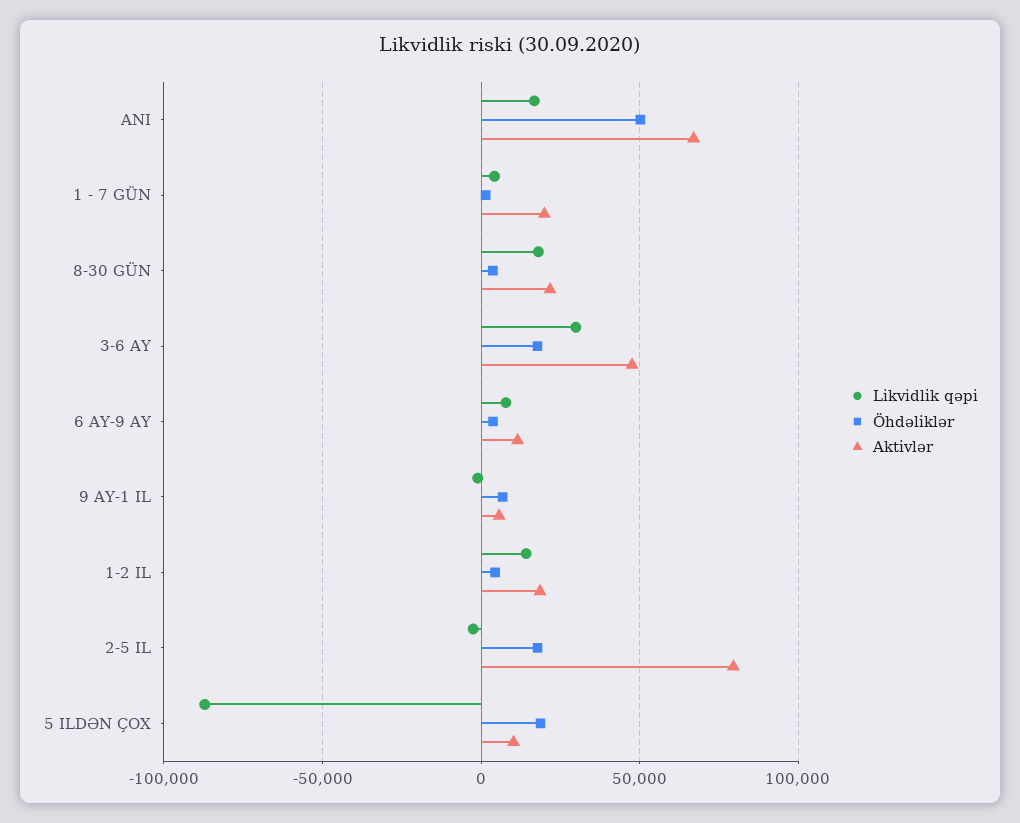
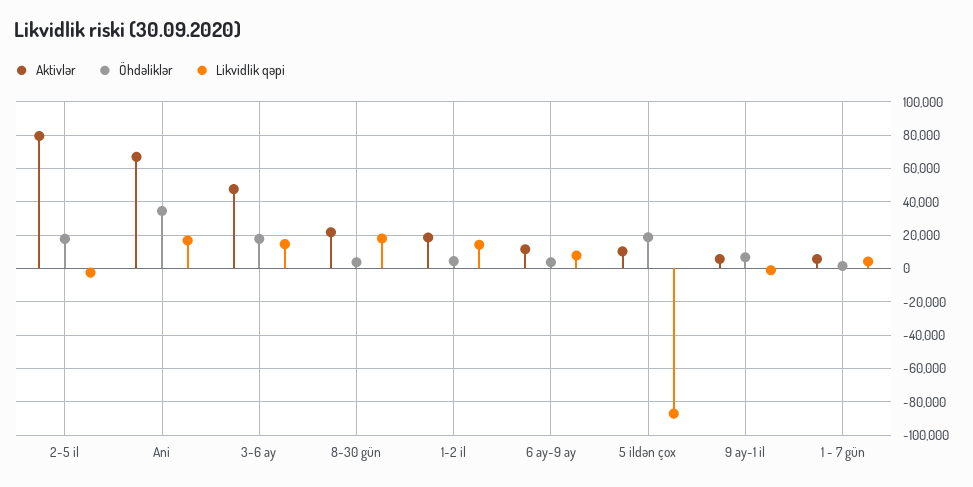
Öhdəliklər, ANI: 50000 -> 35000
Aktivlər, 1 - 7 GÜN: 20000 -> 5000
Likvidlik qəpi, 3-6 AY: 30000 -> 15000

